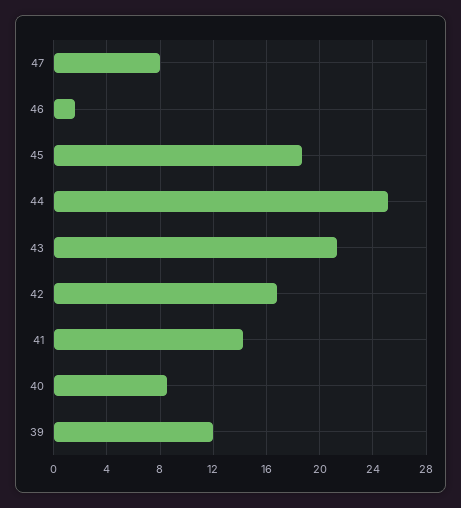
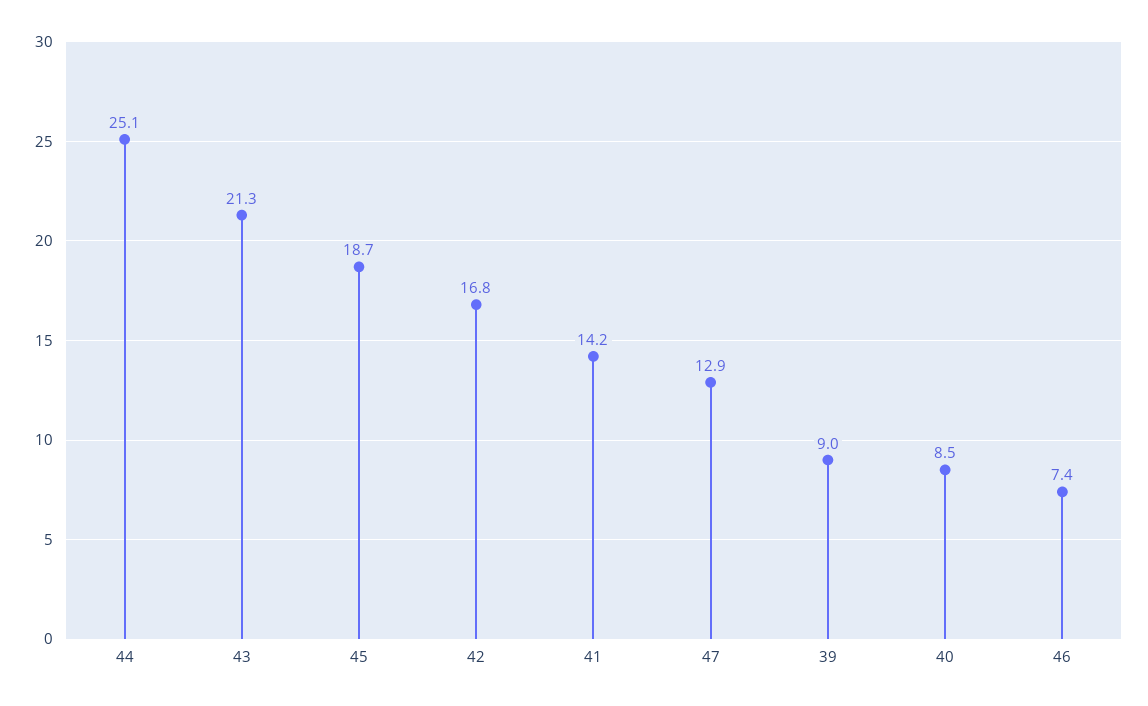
47: 8 -> 12.9
46: 1.5 -> 7.4
39: 12 -> 9

